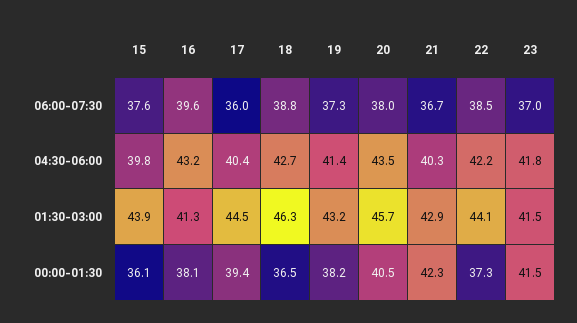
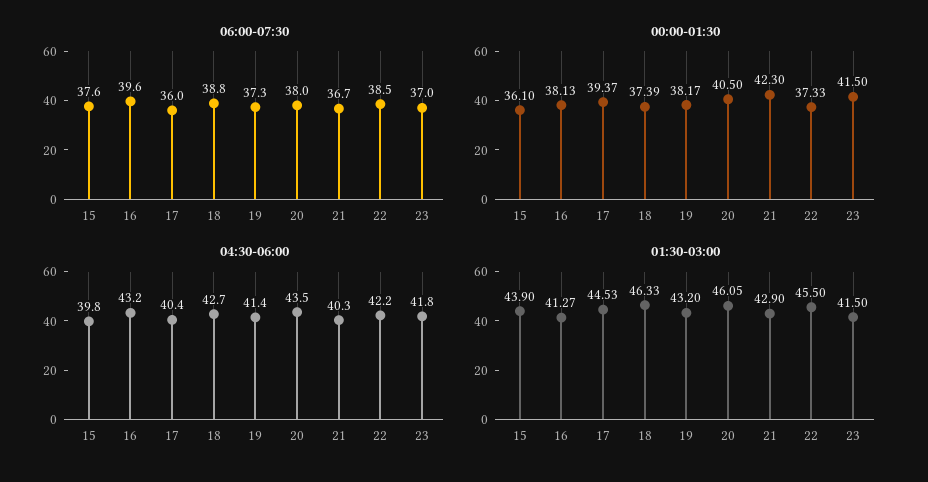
01:30-03:00, 20: 45.7 -> 46.05
01:30-03:00, 22: 44.1 -> 45.5
00:00-01:30, 18: 36.5 -> 37.39

